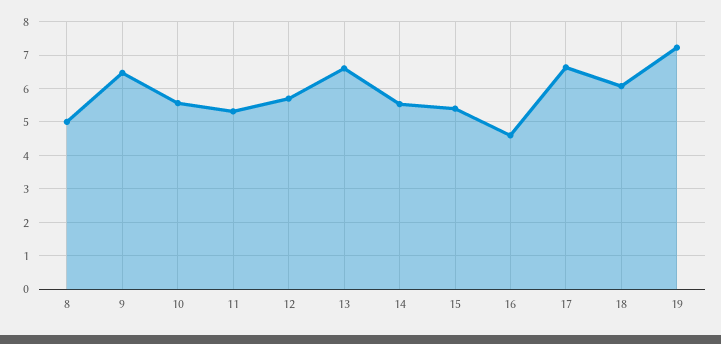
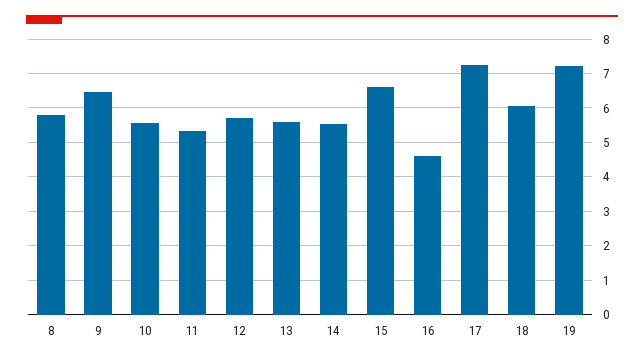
8: 5 -> 5.8
13: 6.6 -> 5.6
15: 5.4 -> 6.6
17: 6.6 -> 7.2

